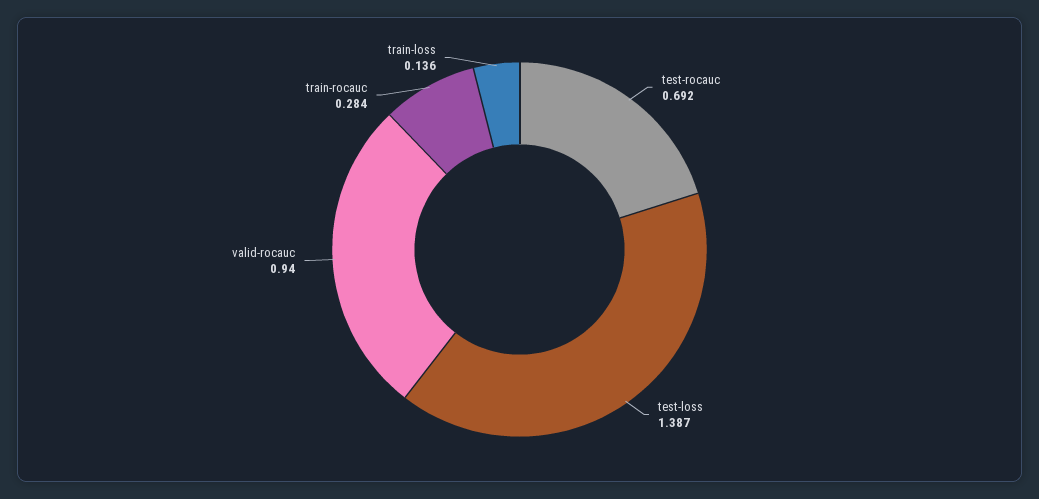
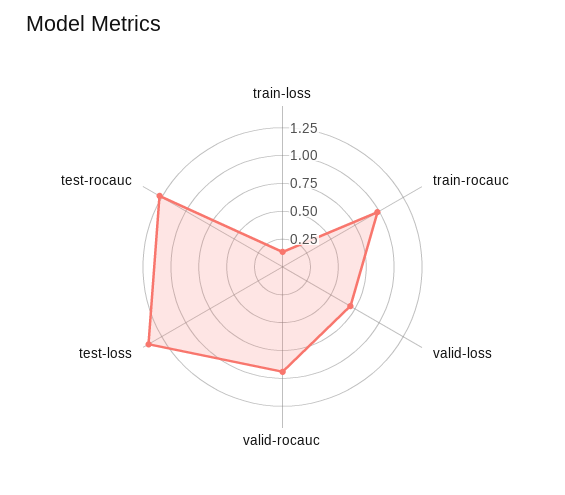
test-rocauc: 0.692 -> 1.25
train-rocauc: 0.284 -> 1
valid-loss: none -> 0.75

